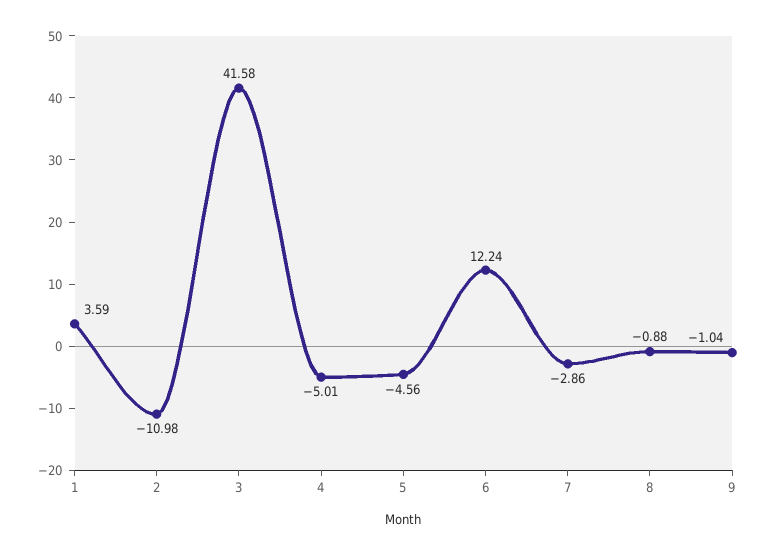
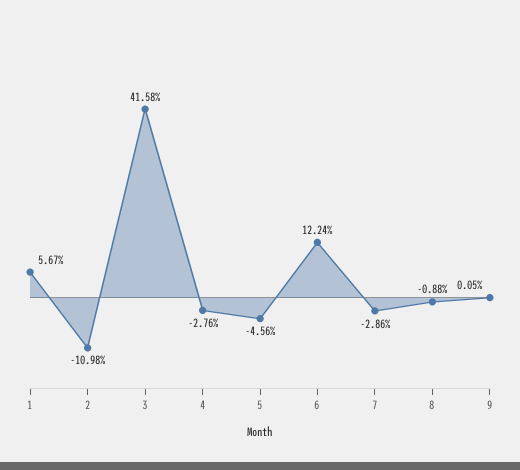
1: 3.59 -> 5.67
4: -5.01 -> -2.76
9: -1.04 -> 0.05

